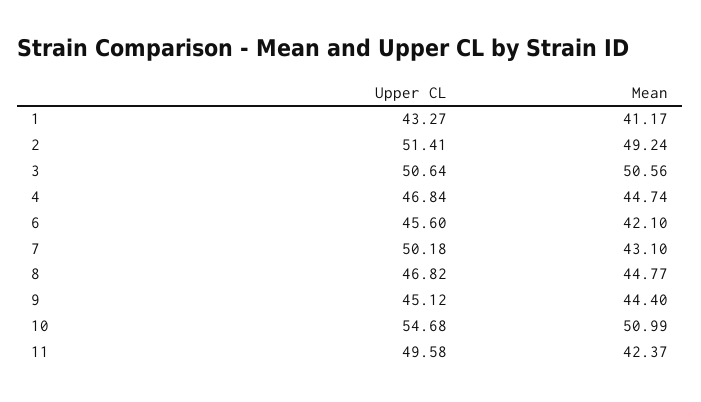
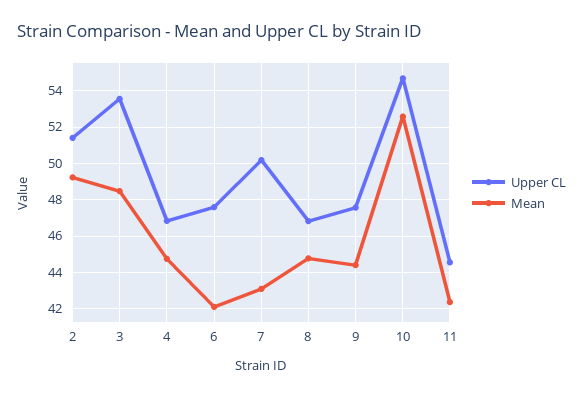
Upper CL, 1: 43.27 -> none
Mean, 1: 41.17 -> none
Upper CL, 3: 50.64 -> 53.5
Mean, 3: 50.56 -> 48.5
Upper CL, 6: 45.6 -> 47.5
Upper CL, 9: 45.12 -> 47.5
Mean, 10: 50.99 -> 52.5
Upper CL, 11: 49.58 -> 44.5

